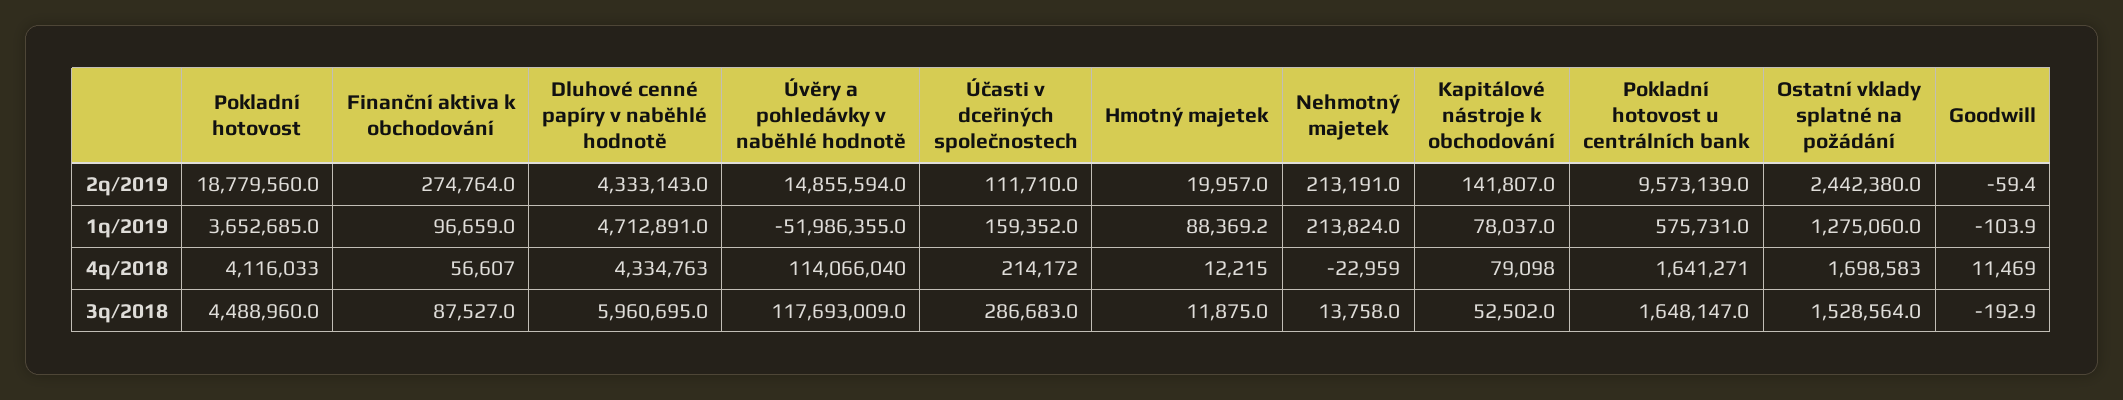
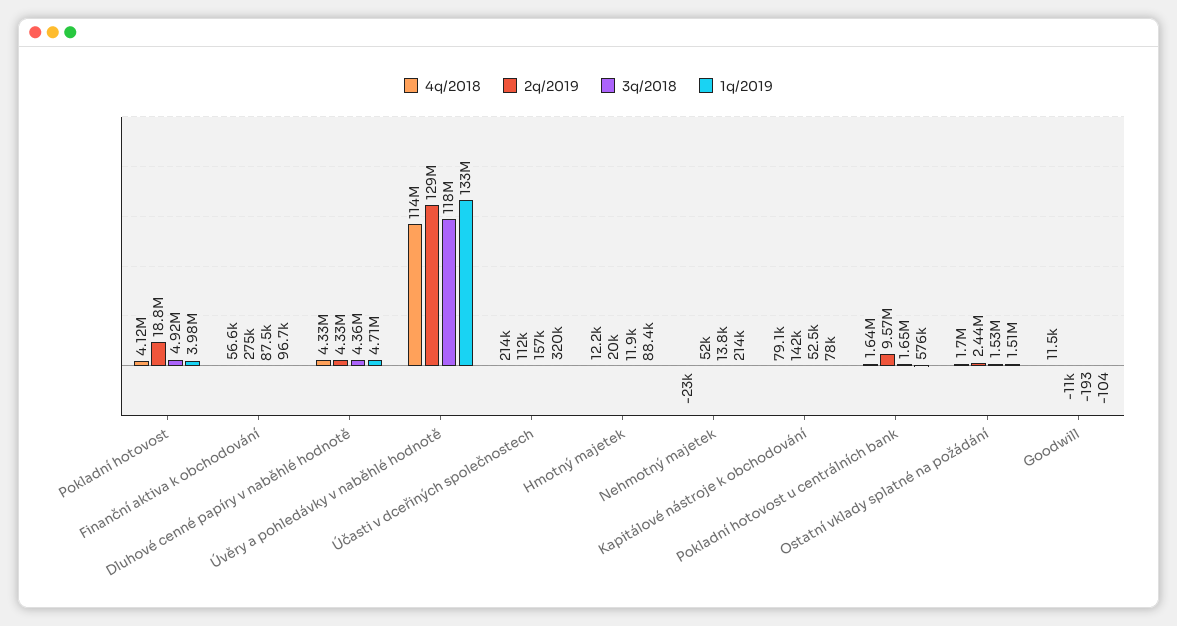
2q/2019, Úvěry a pohledávky v naběhlé hodnotě: 14855594 -> 129000000
2q/2019, Nehmotný majetek: 213191 -> 52000
2q/2019, Goodwill: -59.4 -> -11000
1q/2019, Pokladní hotovost: 3652685 -> 3980000
1q/2019, Úvěry a pohledávky v naběhlé hodnotě: -51986355 -> 133000000
1q/2019, Účasti v dceřiných společnostech: 159352 -> 320000
1q/2019, Ostatní vklady splatné na požádání: 1275060 -> 1510000
3q/2018, Pokladní hotovost: 4488960 -> 4920000
3q/2018, Dluhové cenné papíry v naběhlé hodnotě: 5960695 -> 4360000
3q/2018, Účasti v dceřiných společnostech: 286683 -> 157000

